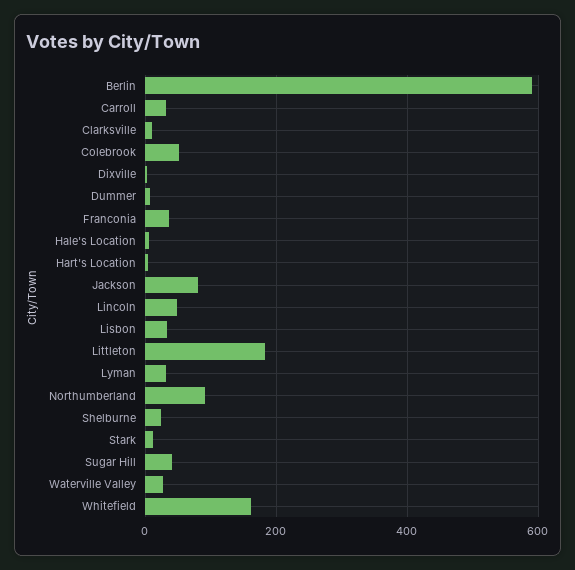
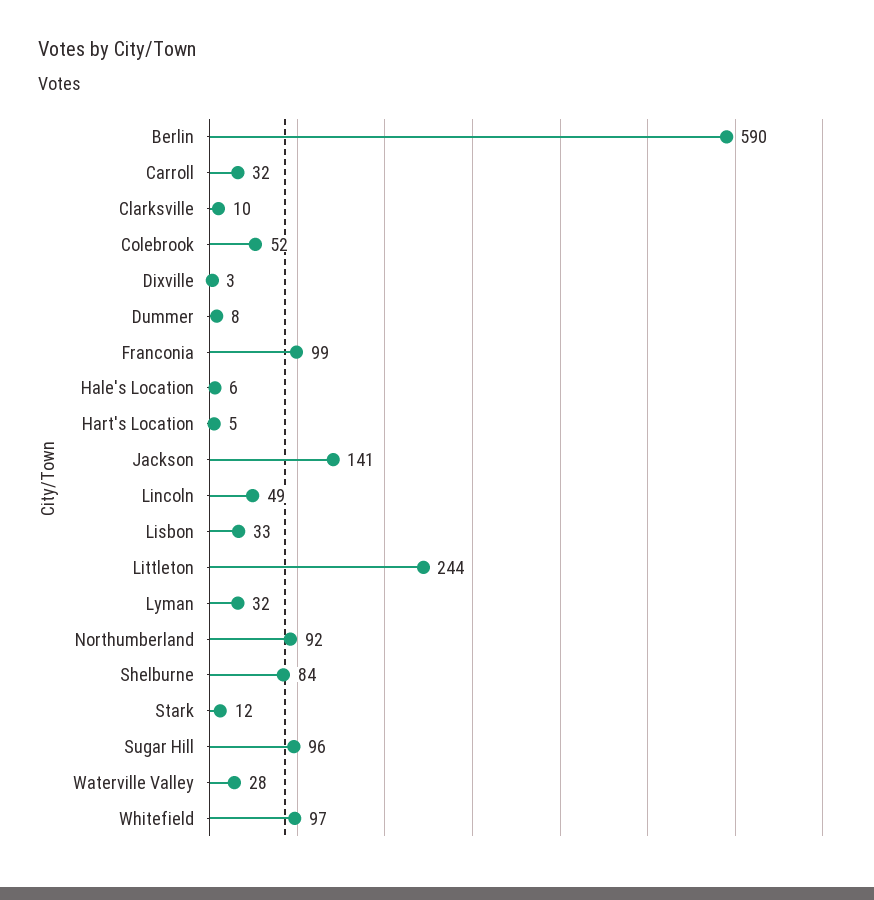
Franconia: 40 -> 99
Jackson: 80 -> 141
Littleton: 180 -> 244
Shelburne: 20 -> 84
Sugar Hill: 40 -> 96
Whitefield: 160 -> 97

